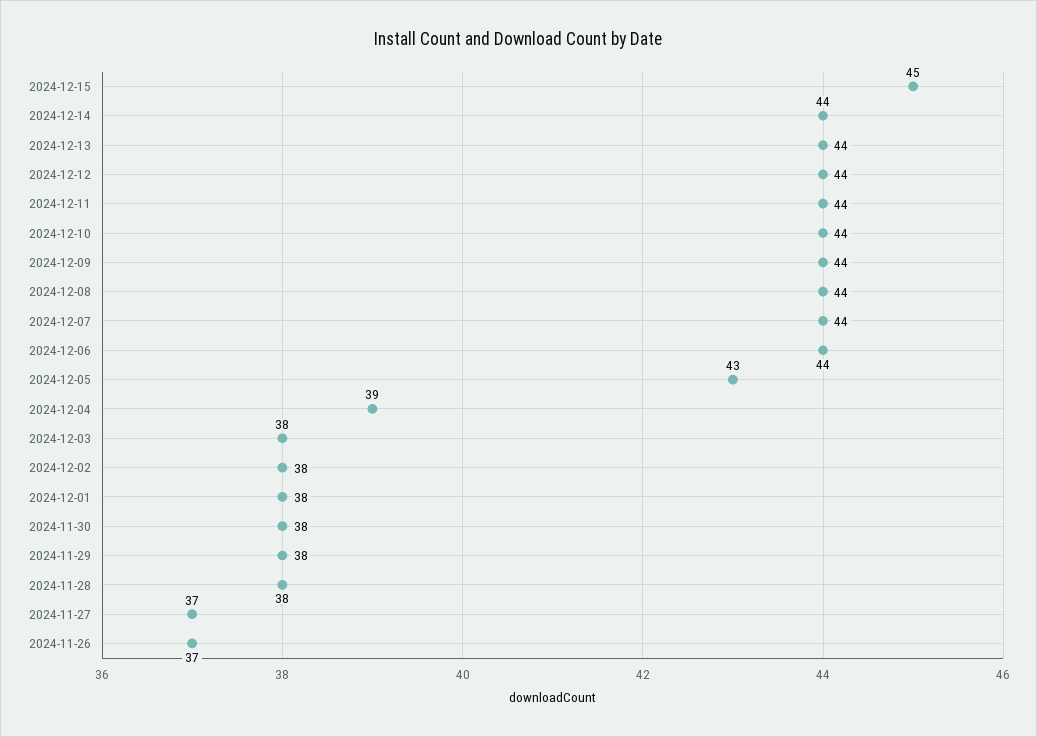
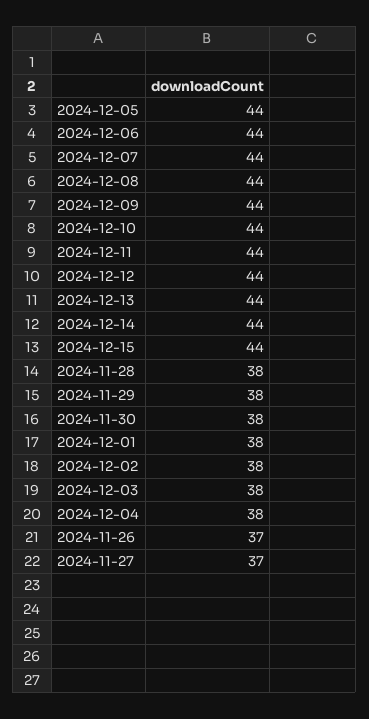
2024-12-15: 45 -> 44
2024-12-05: 43 -> 44
2024-12-04: 39 -> 38

